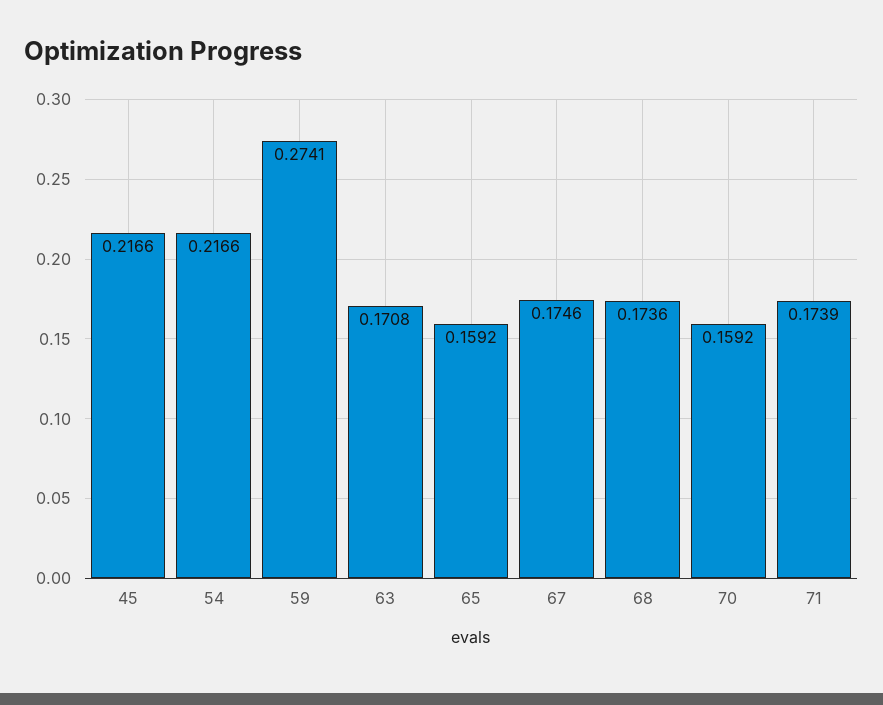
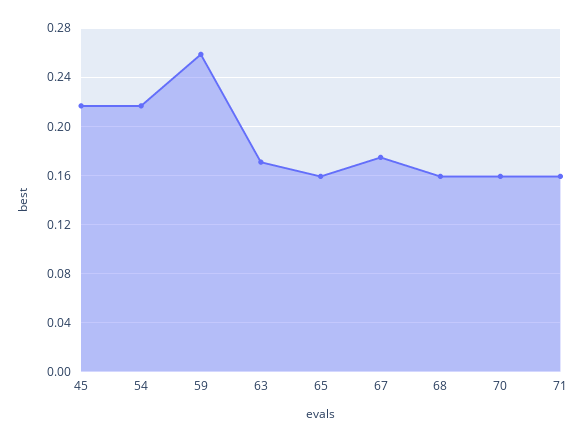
59: 0.2741 -> 0.26
68: 0.1736 -> 0.16
71: 0.1739 -> 0.16

